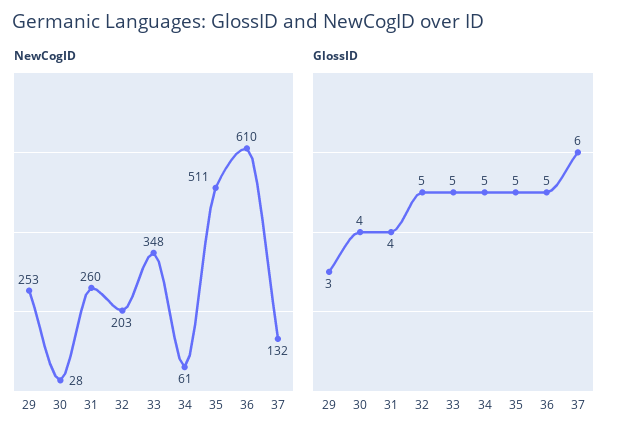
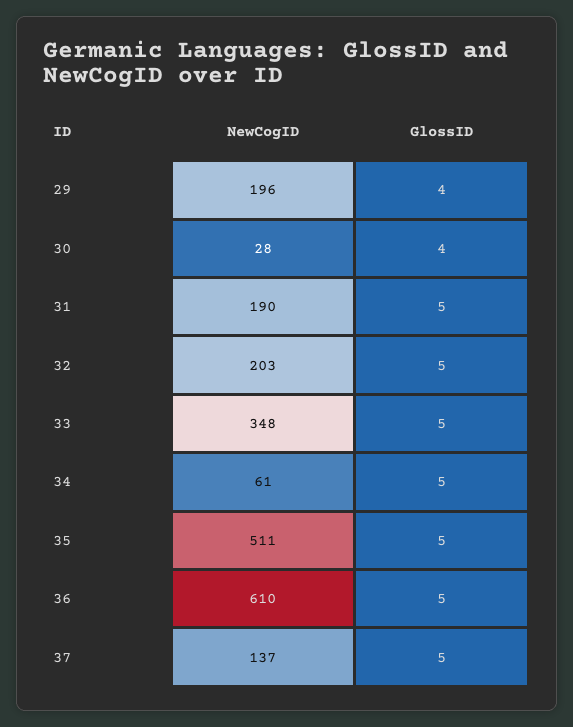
NewCogID, 29: 253 -> 196
NewCogID, 31: 260 -> 190
NewCogID, 37: 132 -> 137
GlossID, 29: 3 -> 4
GlossID, 31: 4 -> 5
GlossID, 37: 6 -> 5

